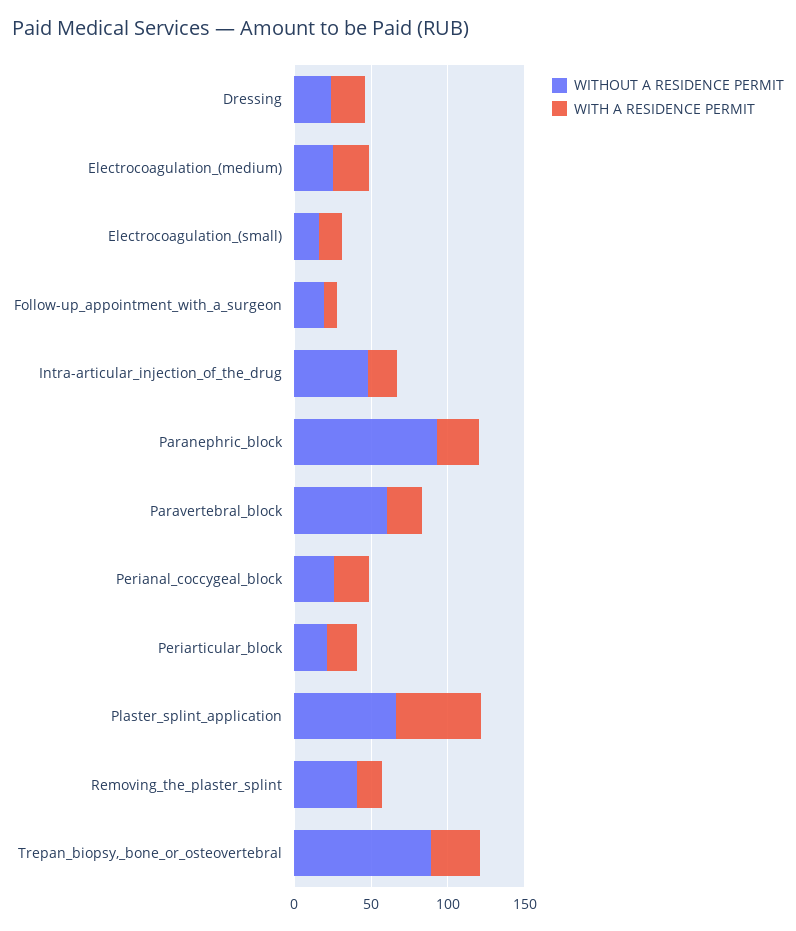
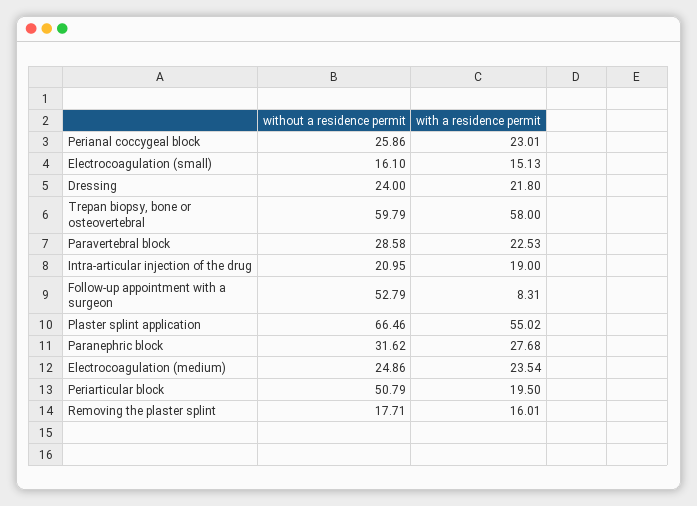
WITHOUT A RESIDENCE PERMIT, Follow-up_appointment_with_a_surgeon: 20 -> 52.79
WITHOUT A RESIDENCE PERMIT, Intra-articular_injection_of_the_drug: 50 -> 20.95
WITHOUT A RESIDENCE PERMIT, Paranephric_block: 90 -> 31.62
WITHOUT A RESIDENCE PERMIT, Paravertebral_block: 60 -> 28.58
WITHOUT A RESIDENCE PERMIT, Periarticular_block: 20 -> 50.79
WITHOUT A RESIDENCE PERMIT, Removing_the_plaster_splint: 40 -> 17.71
WITHOUT A RESIDENCE PERMIT, Trepan_biopsy,_bone_or_osteovertebral: 90 -> 59.79
WITH A RESIDENCE PERMIT, Trepan_biopsy,_bone_or_osteovertebral: 30 -> 58

